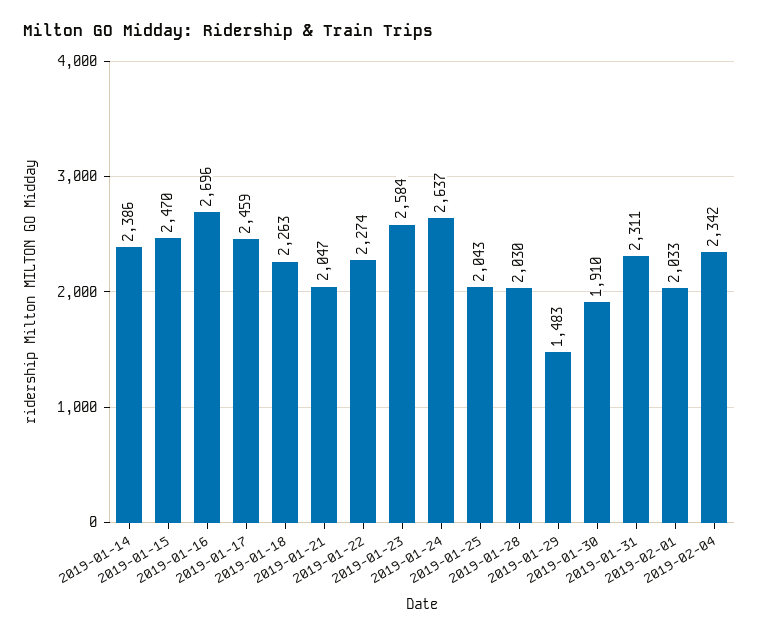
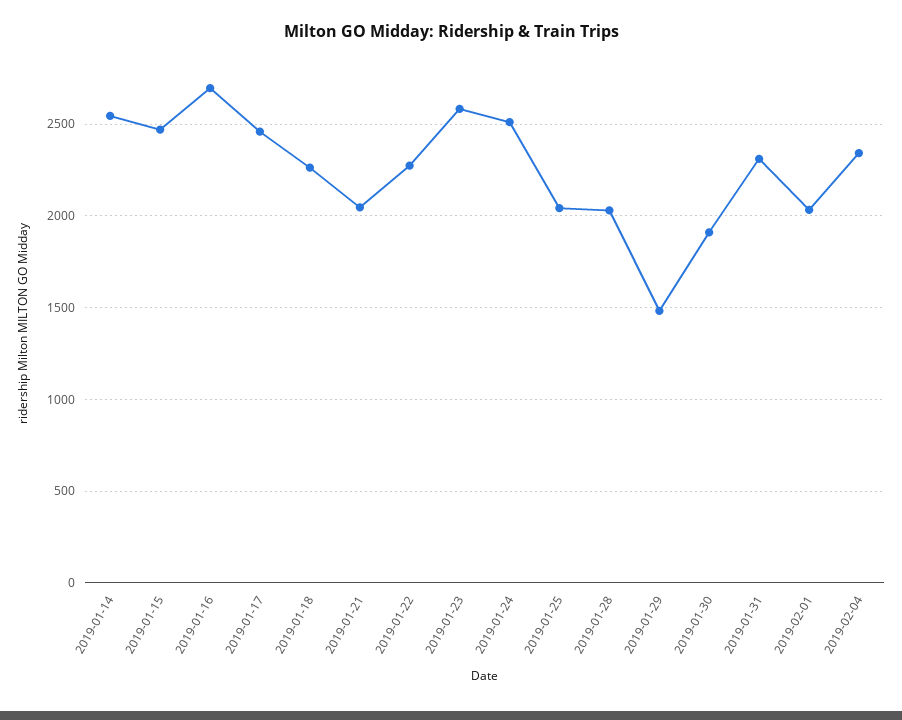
2019-01-14: 2386 -> 2550
2019-01-24: 2637 -> 2500

